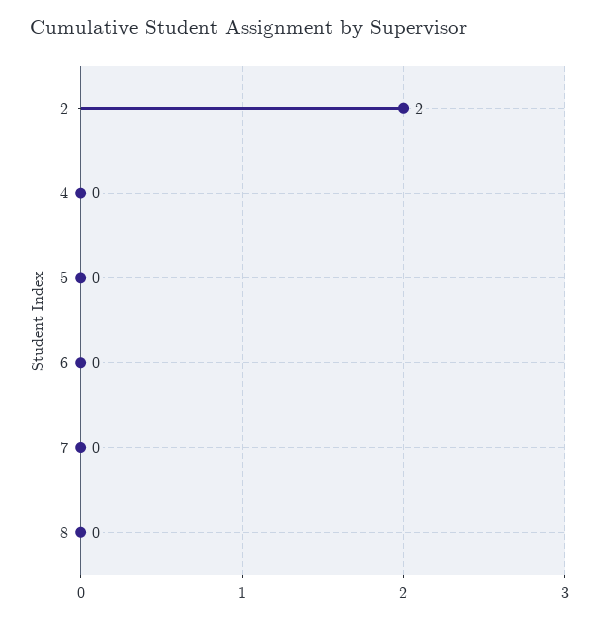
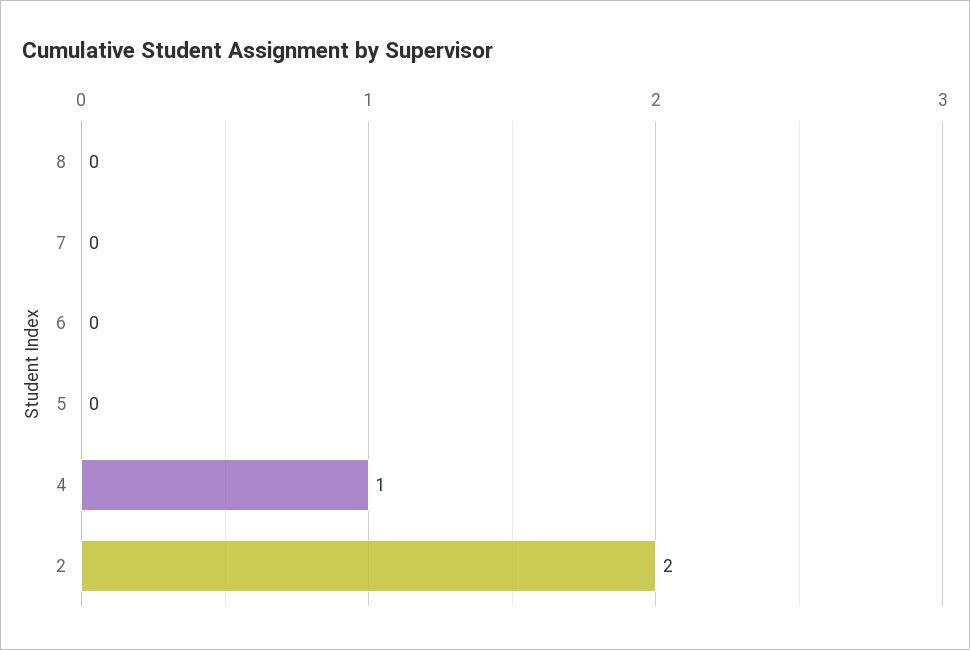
4: 0 -> 1

